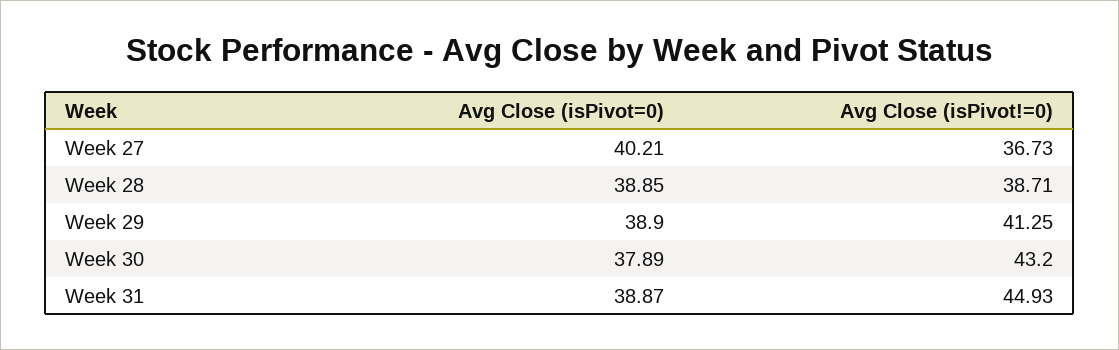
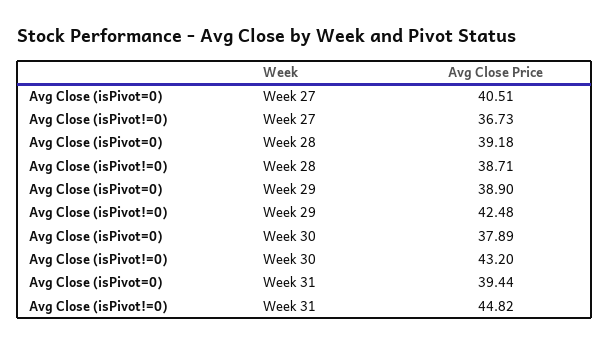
Avg Close (isPivot=0), Week 27: 40.21 -> 40.51
Avg Close (isPivot=0), Week 28: 38.85 -> 39.18
Avg Close (isPivot!=0), Week 29: 41.25 -> 42.48
Avg Close (isPivot=0), Week 31: 38.87 -> 39.44
Avg Close (isPivot!=0), Week 31: 44.93 -> 44.82

